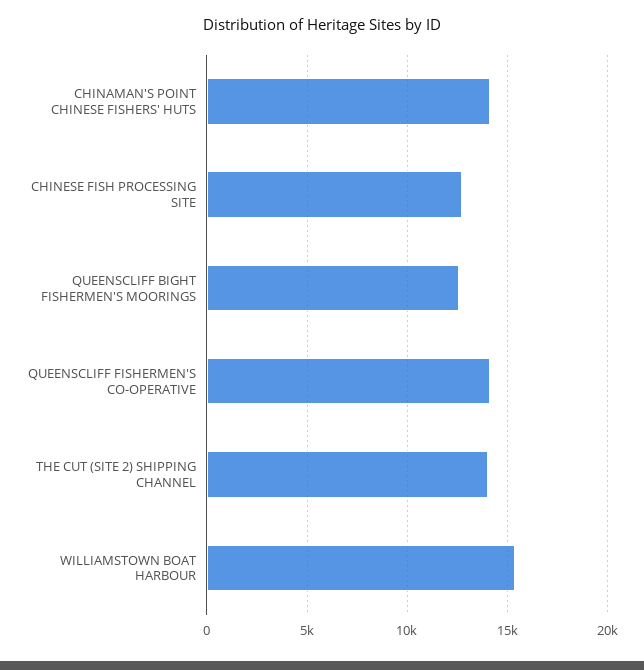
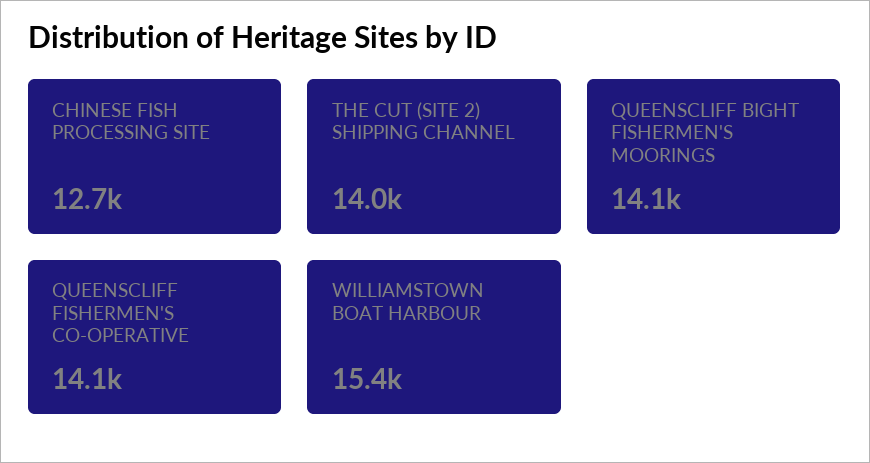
CHINAMAN'S POINT CHINESE FISHERS' HUTS: 14000 -> none
QUEENSCLIFF BIGHT FISHERMEN'S MOORINGS: 12500 -> 14100

